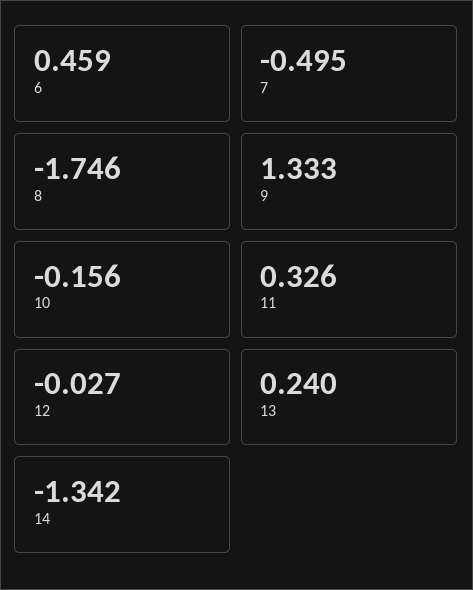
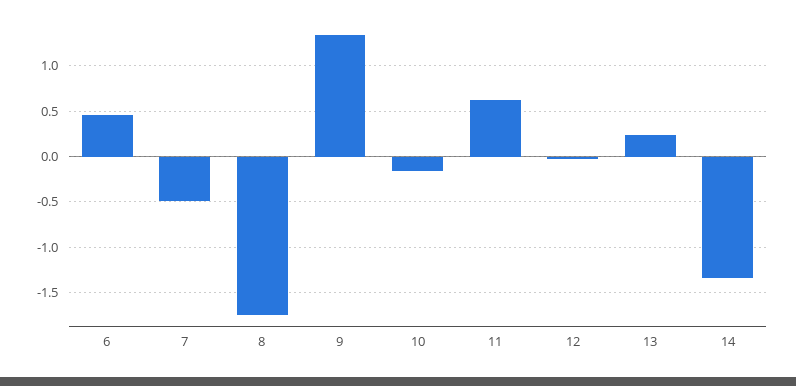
11: 0.326 -> 0.6

